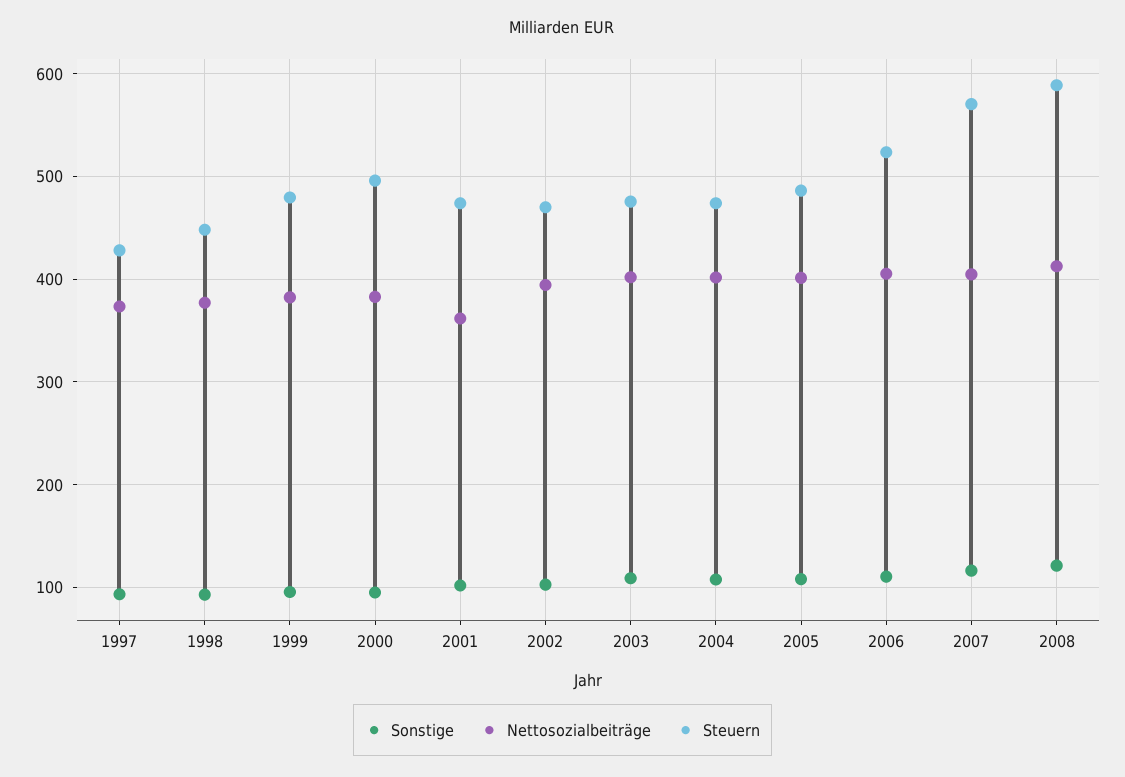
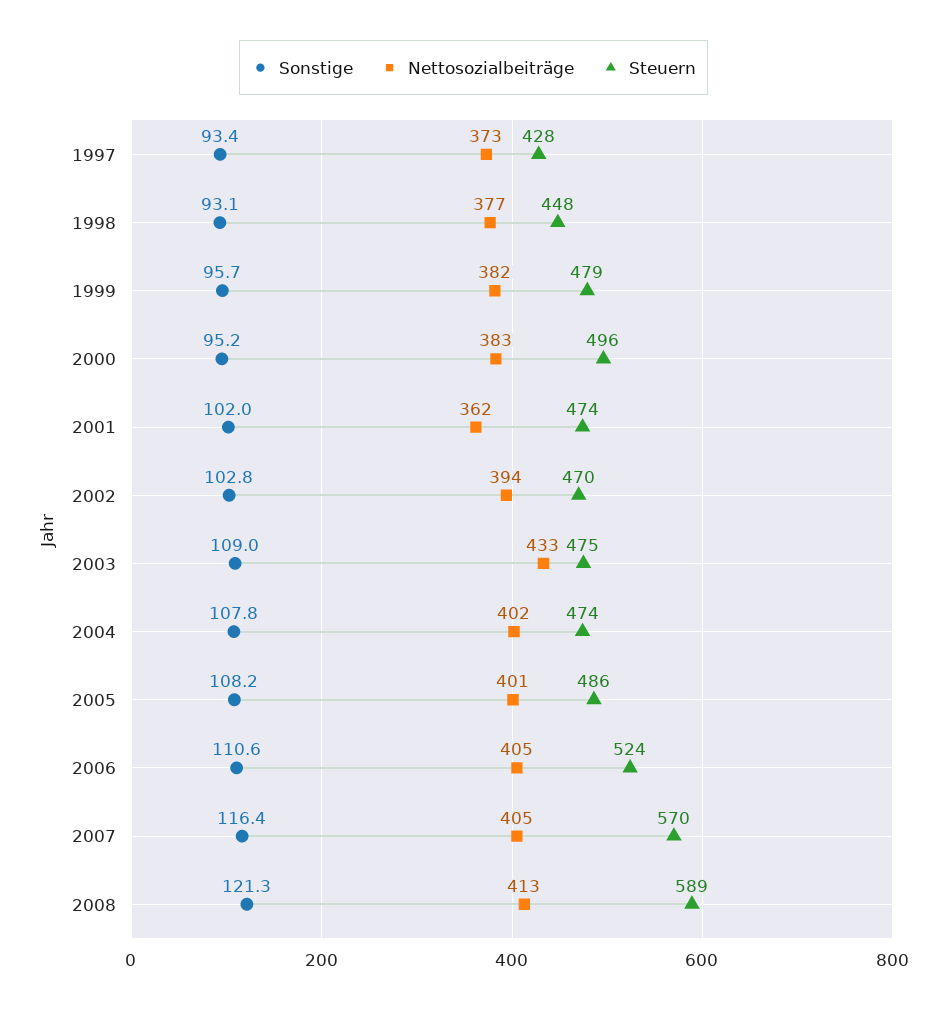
Nettosozialbeiträge, 2003: 400 -> 433

